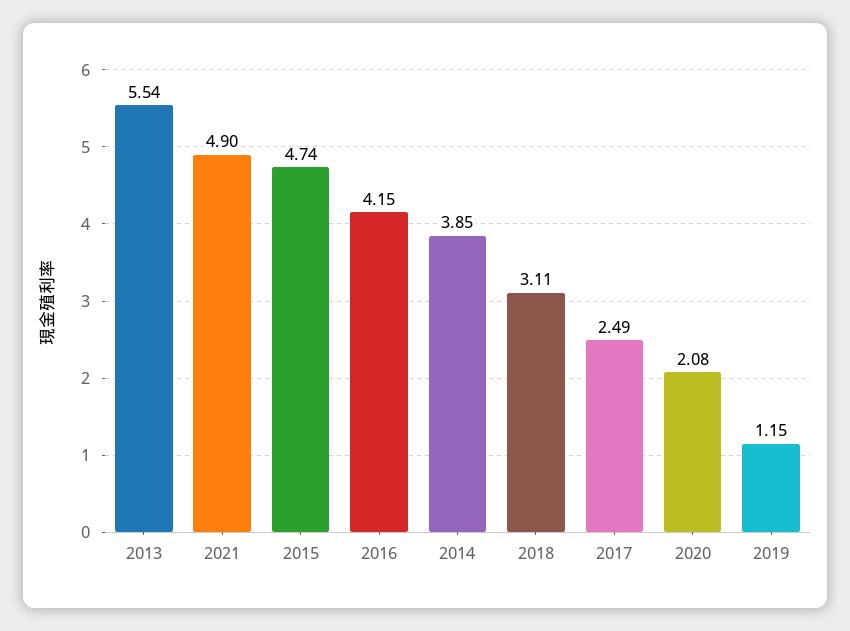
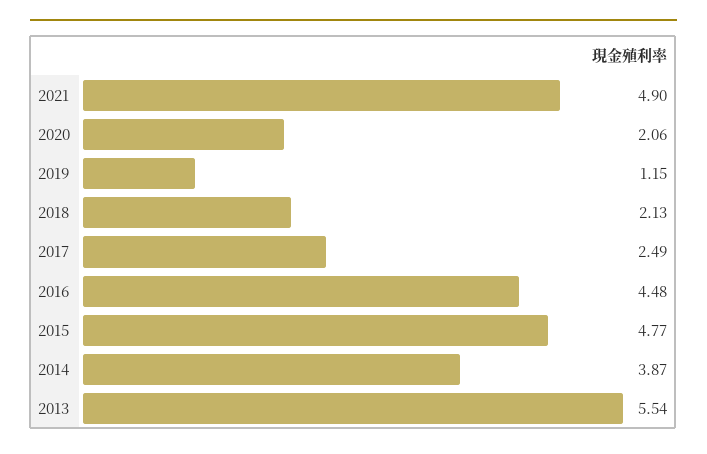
2015: 4.74 -> 4.77
2016: 4.15 -> 4.48
2014: 3.85 -> 3.87
2018: 3.11 -> 2.13
2020: 2.08 -> 2.06

